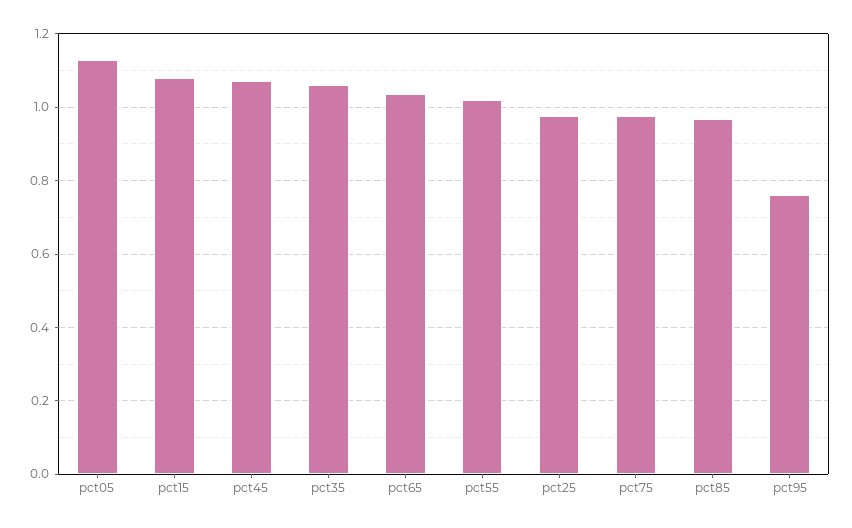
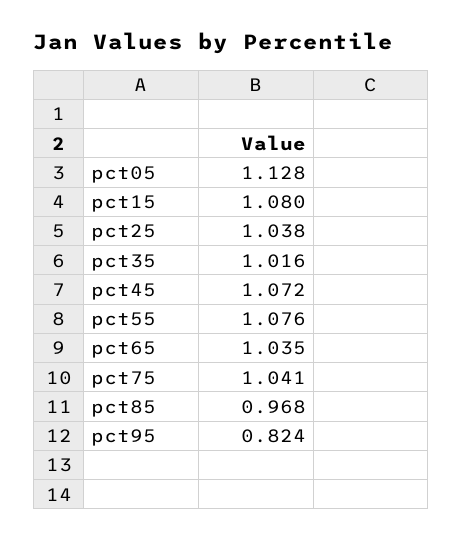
pct35: 1.06 -> 1.016
pct55: 1.02 -> 1.076
pct25: 0.98 -> 1.038
pct75: 0.98 -> 1.041
pct95: 0.76 -> 0.824

